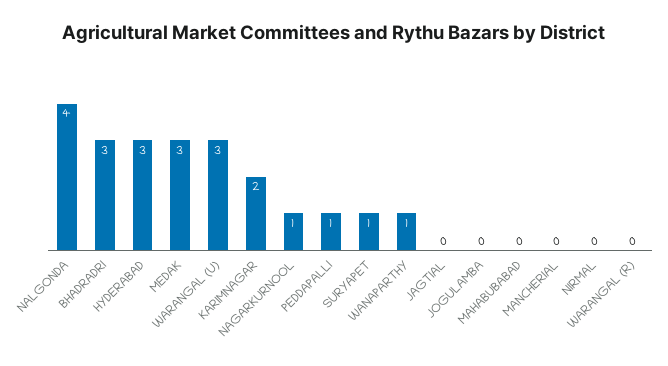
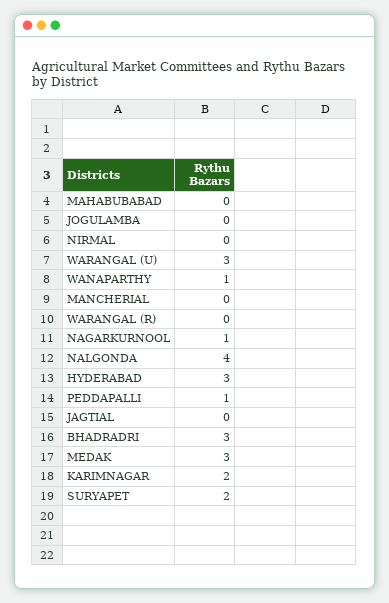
SURYAPET: 1 -> 2

